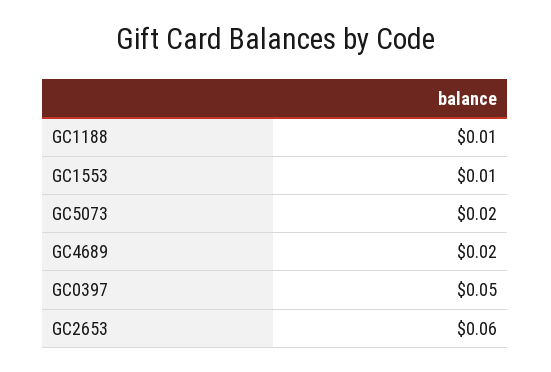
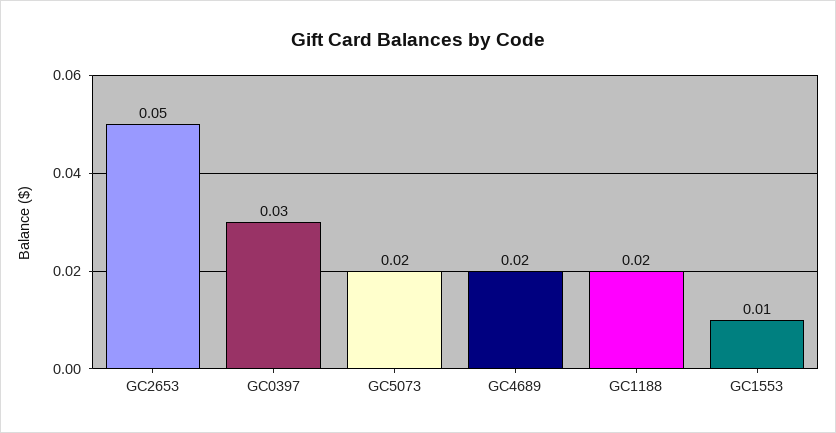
GC1188: 0.01 -> 0.02
GC0397: 0.05 -> 0.03
GC2653: 0.06 -> 0.05

